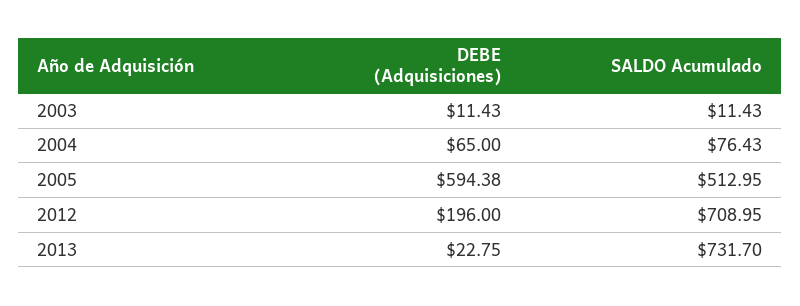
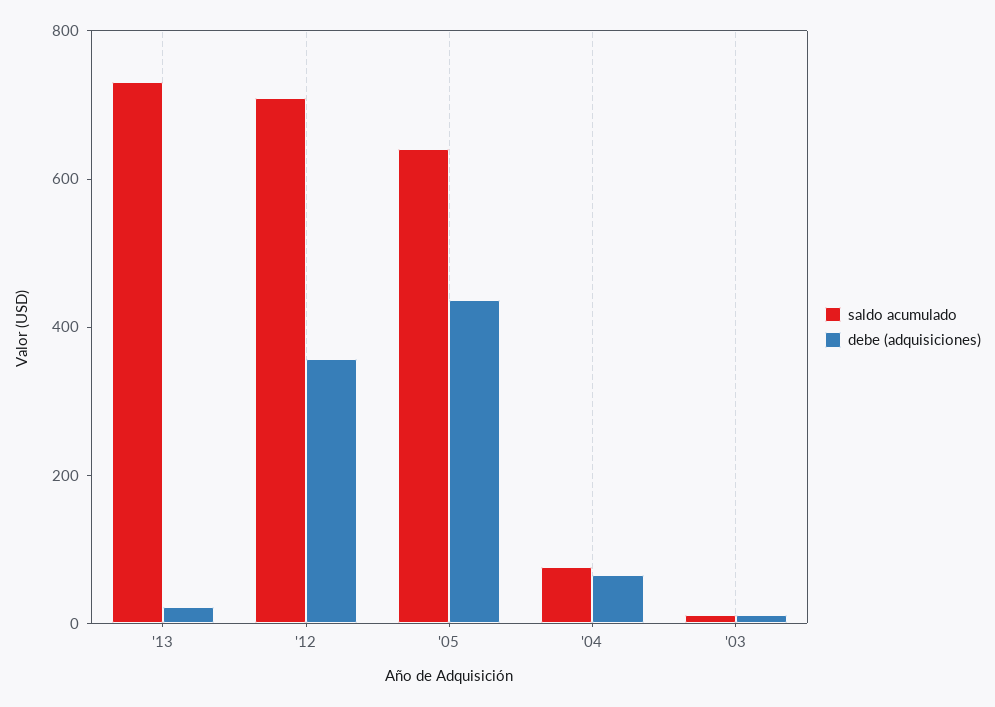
DEBE (Adquisiciones), 2005: 594.38 -> 450
SALDO Acumulado, 2005: 512.95 -> 650
DEBE (Adquisiciones), 2012: 196 -> 350

